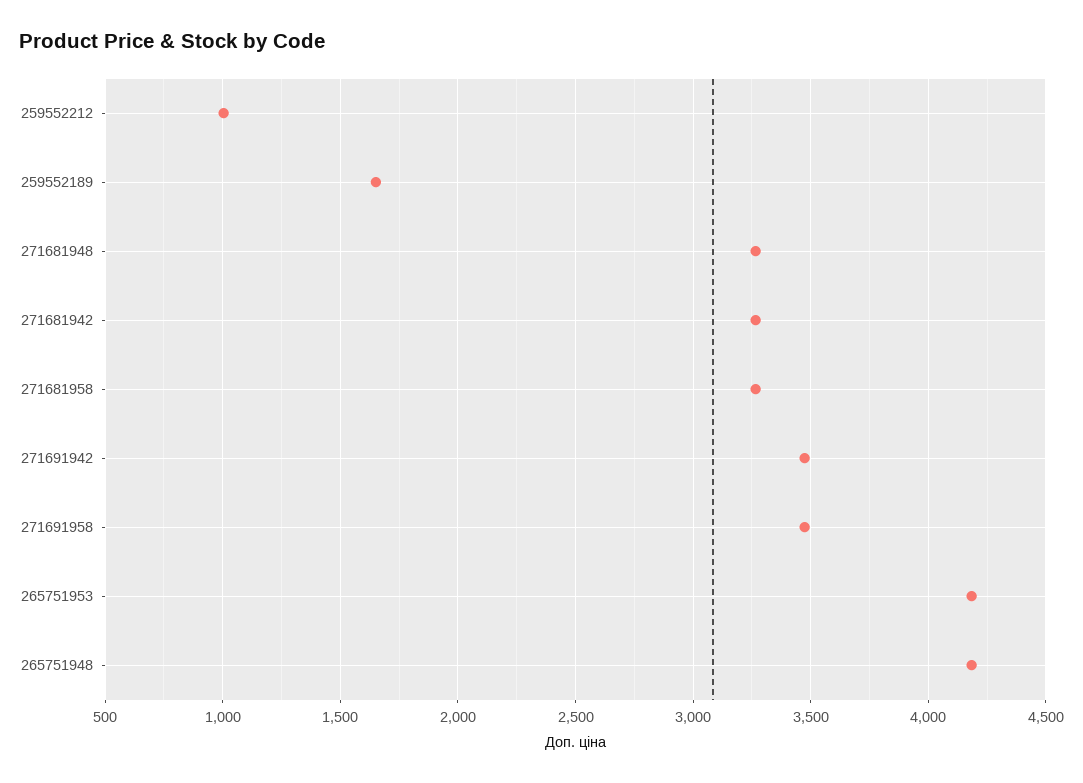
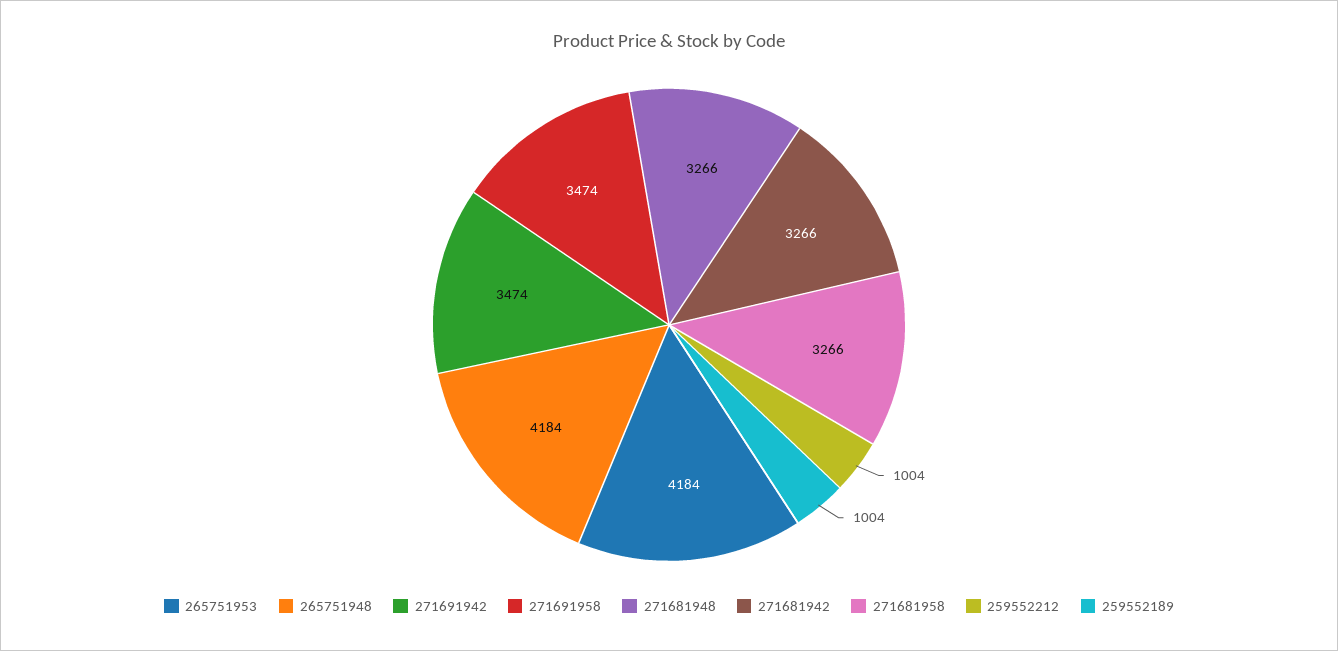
259552189: 1650 -> 1004

